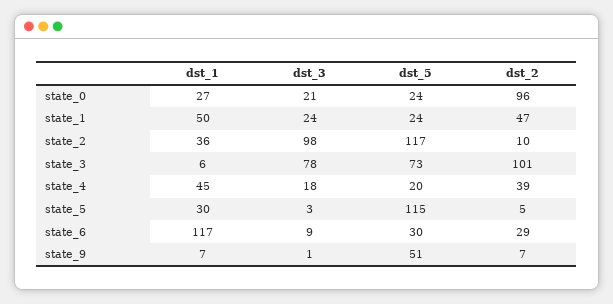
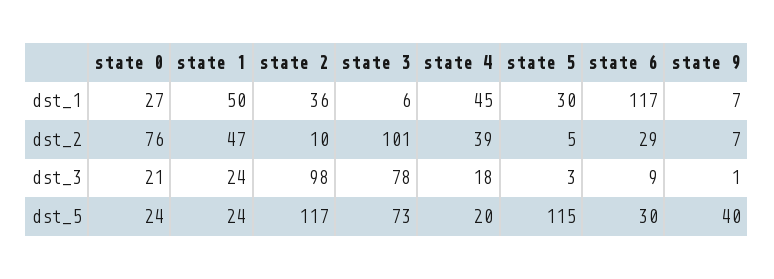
dst_2, state_0: 96 -> 76
dst_5, state_9: 51 -> 40

